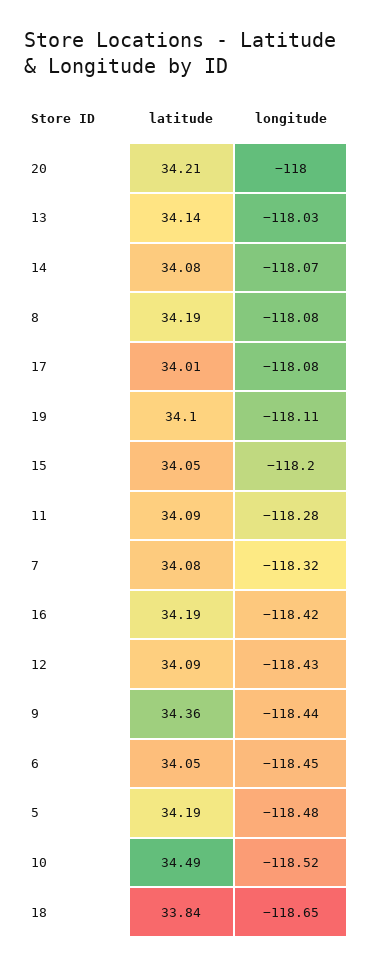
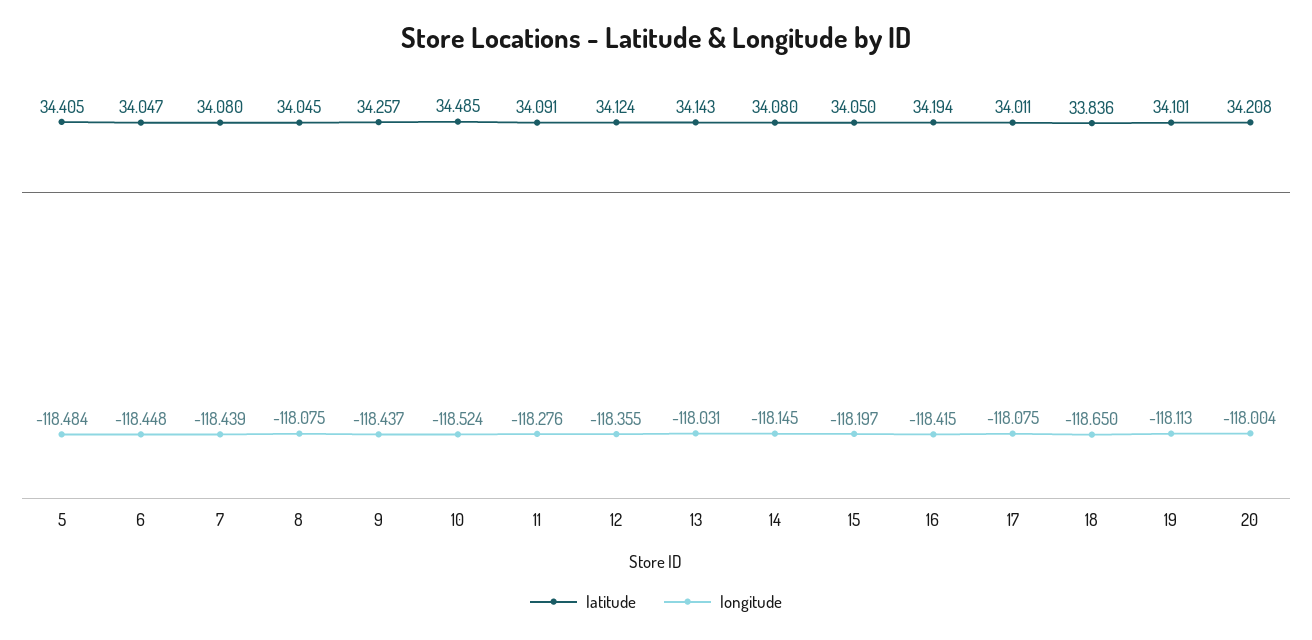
longitude, 14: -118.07 -> -118.145
latitude, 8: 34.19 -> 34.045
longitude, 7: -118.32 -> -118.439
latitude, 12: 34.09 -> 34.124
longitude, 12: -118.43 -> -118.355
latitude, 9: 34.36 -> 34.257
latitude, 5: 34.19 -> 34.405

